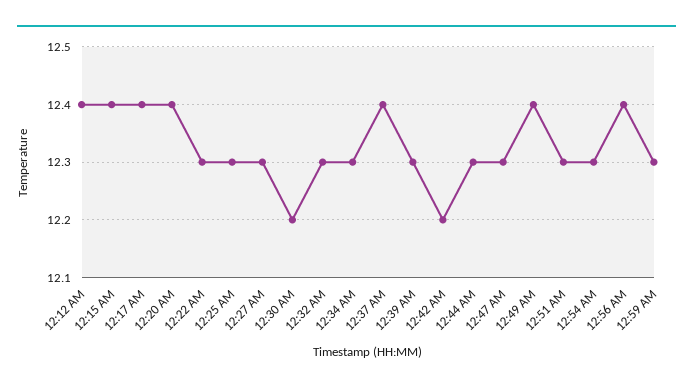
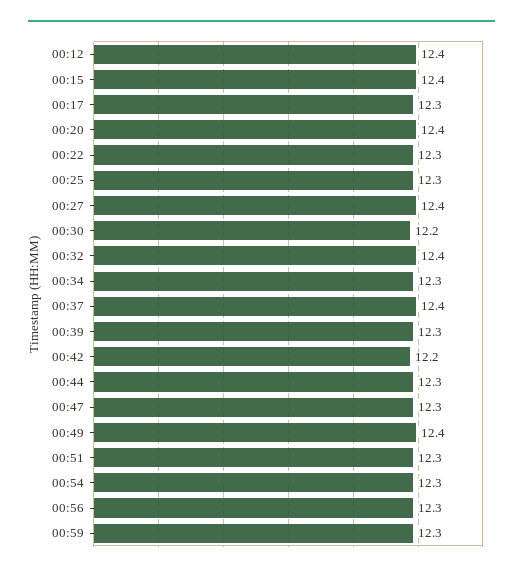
12:17 AM: 12.4 -> 12.3
12:27 AM: 12.3 -> 12.4
12:32 AM: 12.3 -> 12.4
12:56 AM: 12.4 -> 12.3

